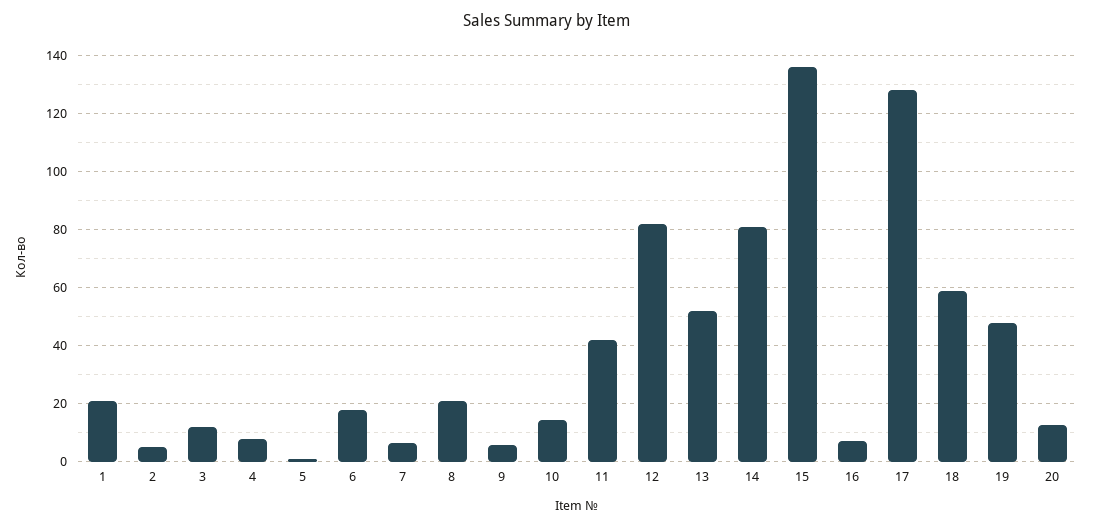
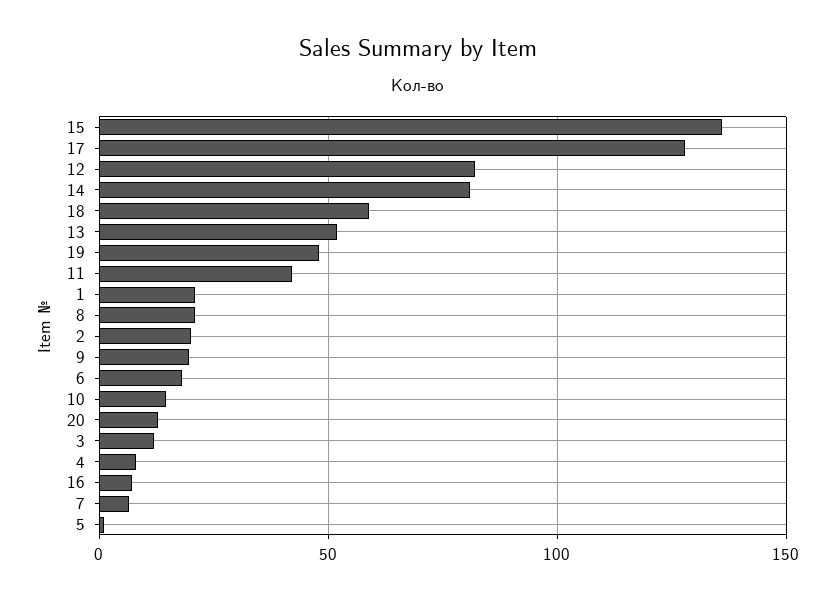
2: 5 -> 20
9: 5 -> 20

